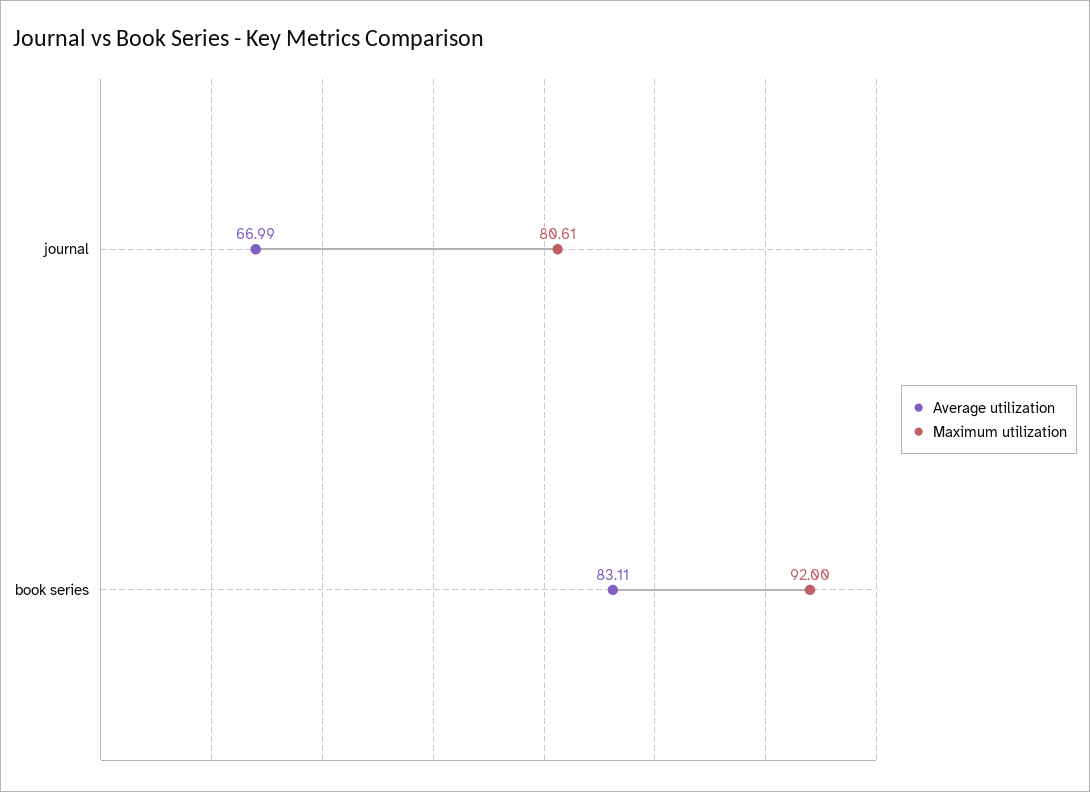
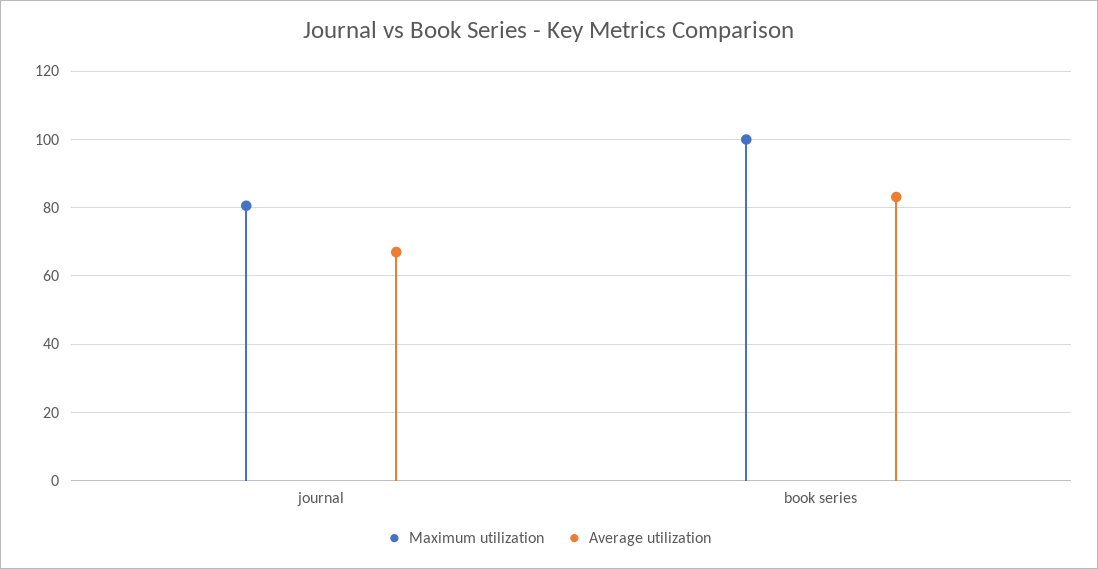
Maximum utilization, book series: 92 -> 100

